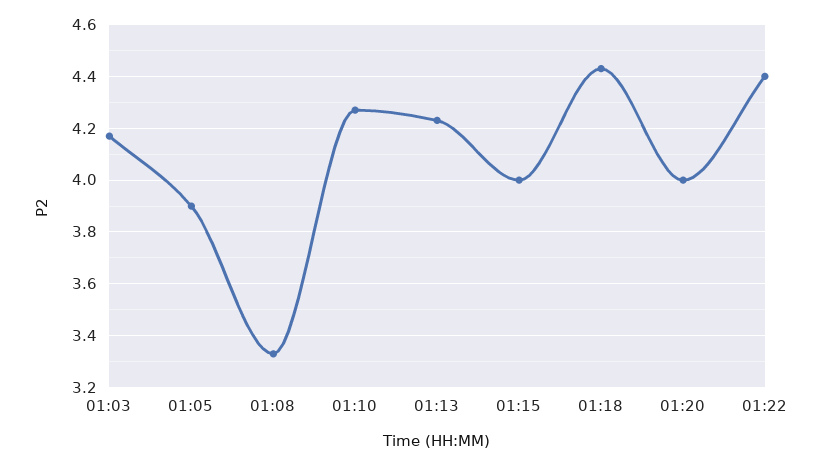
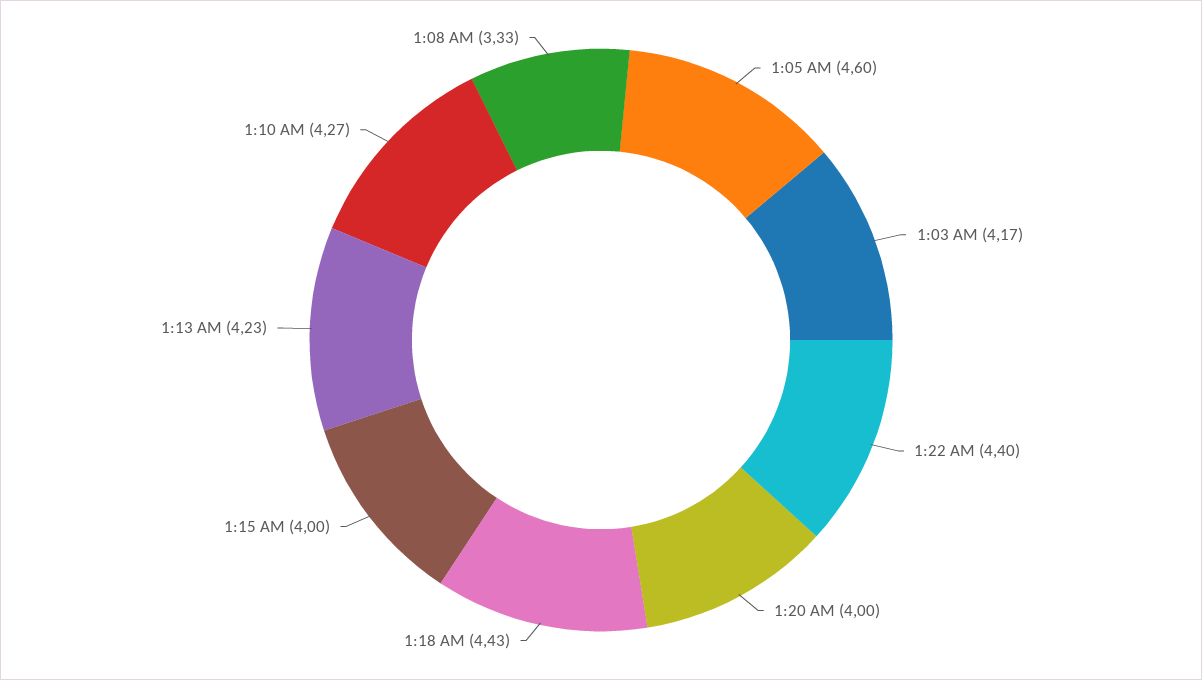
01:05: 3.9 -> 4.6

